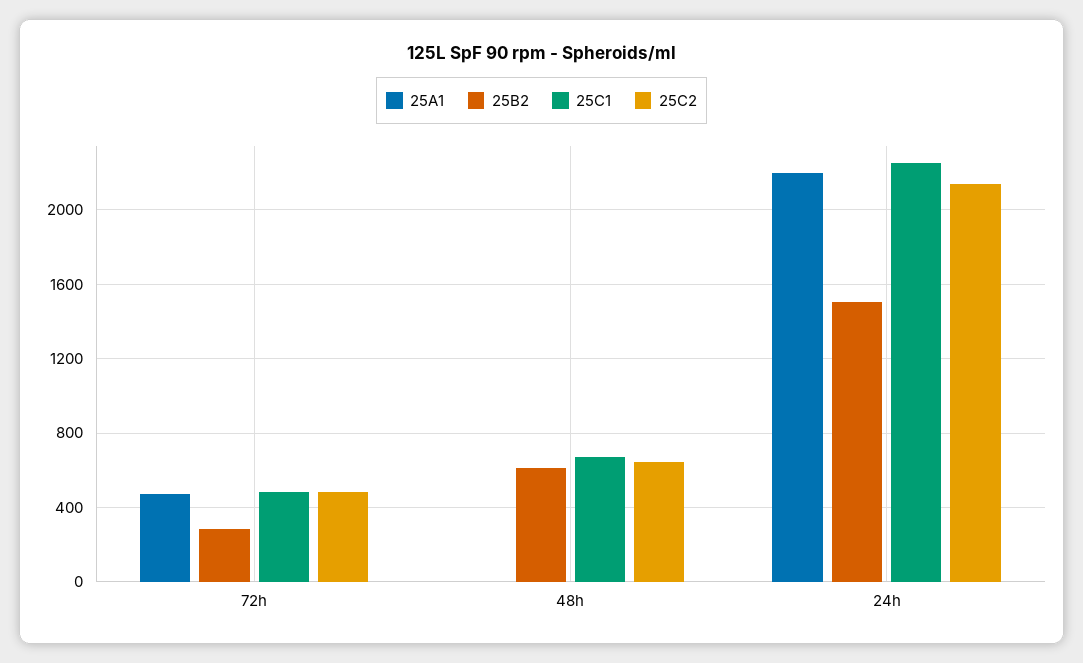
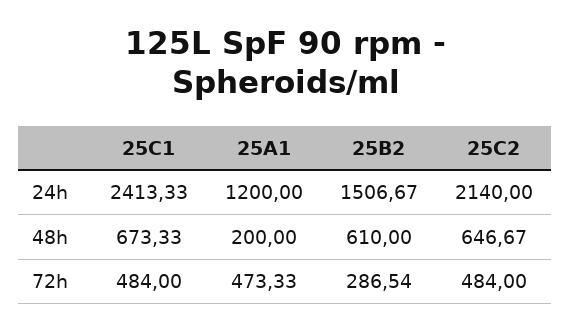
25A1, 48h: 0 -> 200
25A1, 24h: 2200 -> 1200
25C1, 24h: 2250 -> 2413.33

